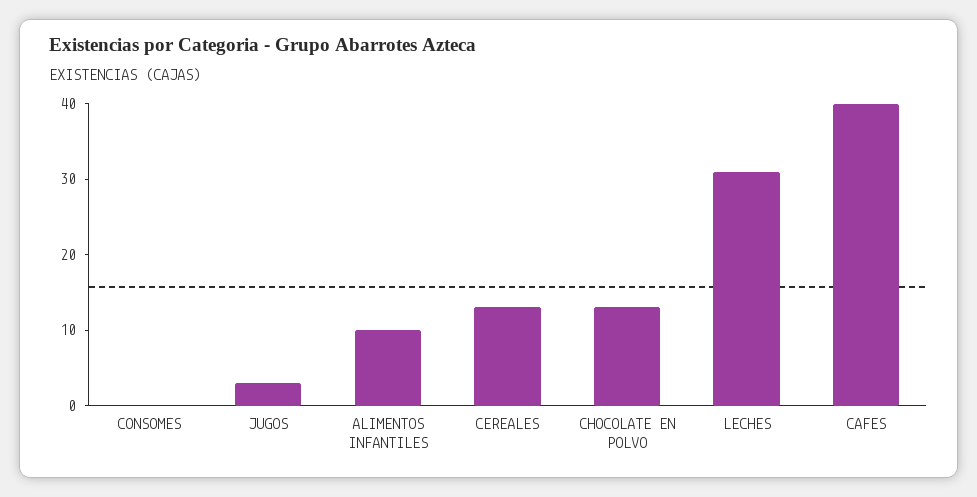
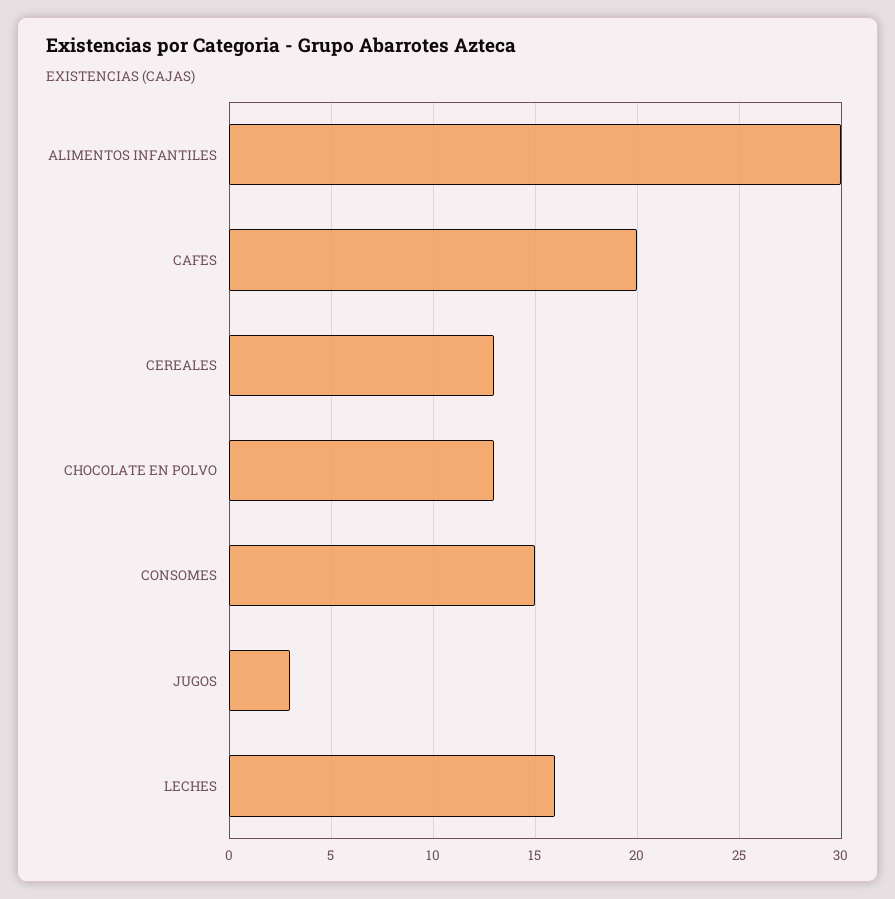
CONSOMES: 0 -> 15
ALIMENTOS INFANTILES: 10 -> 30
LECHES: 30 -> 16
CAFES: 40 -> 20

